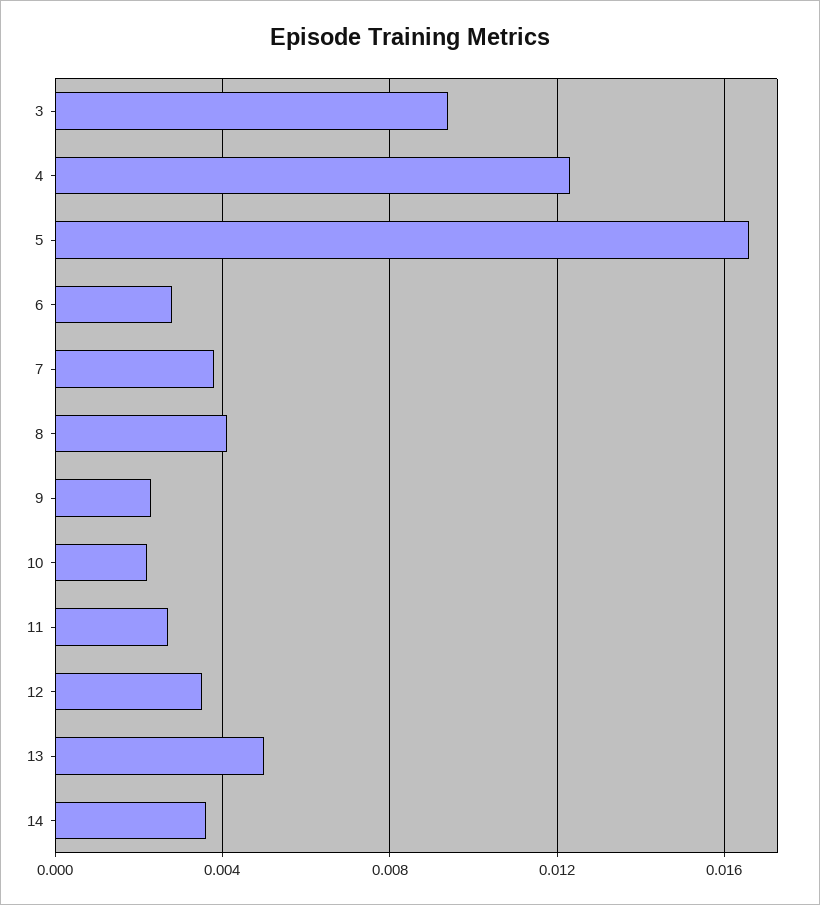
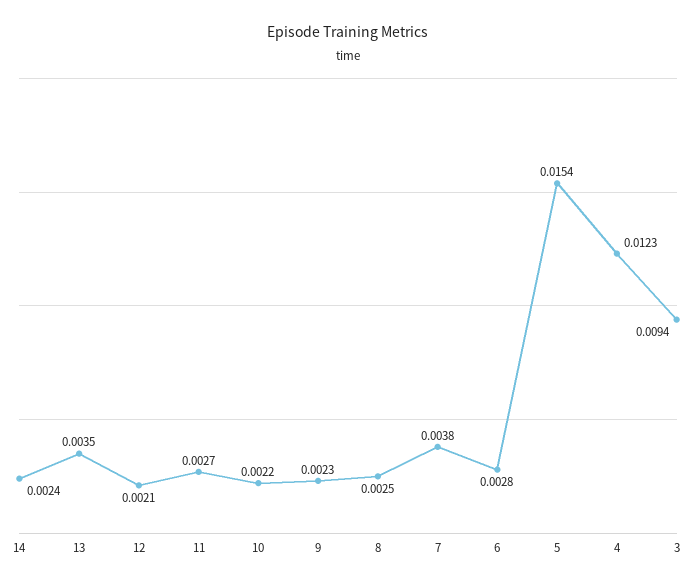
5: 0.0165 -> 0.0154
8: 0.004 -> 0.0025
12: 0.0035 -> 0.0021
13: 0.005 -> 0.0035
14: 0.0035 -> 0.0024

